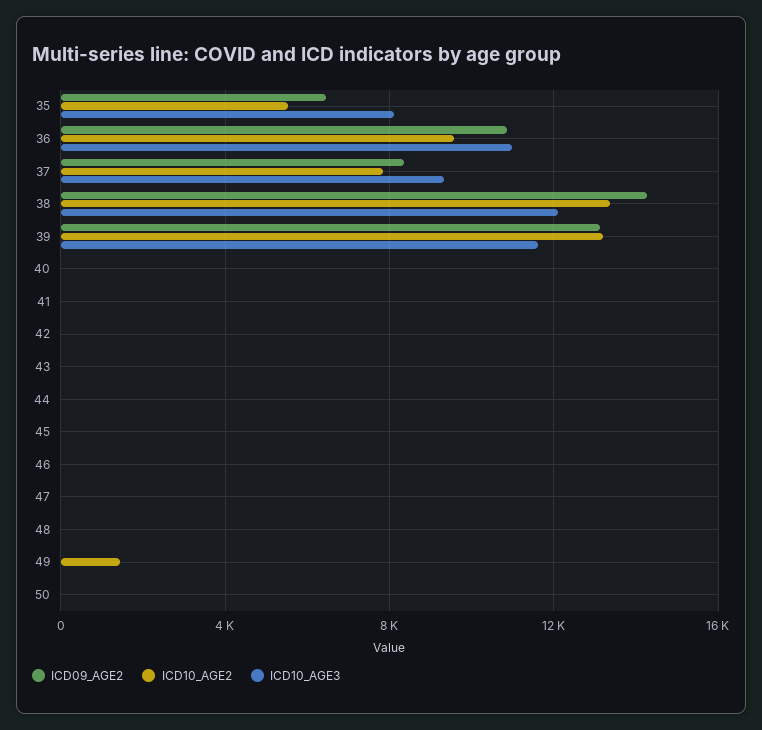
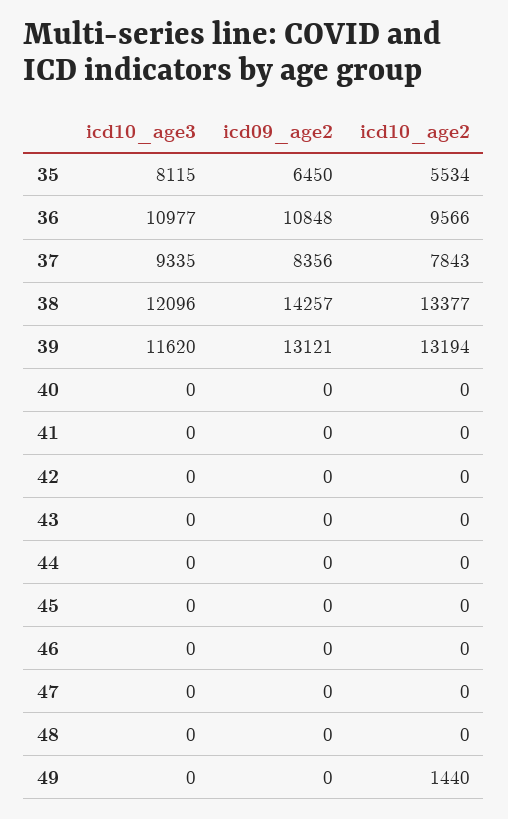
ICD09_AGE2, 50: 0 -> none
ICD10_AGE2, 50: 0 -> none
ICD10_AGE3, 50: 0 -> none

